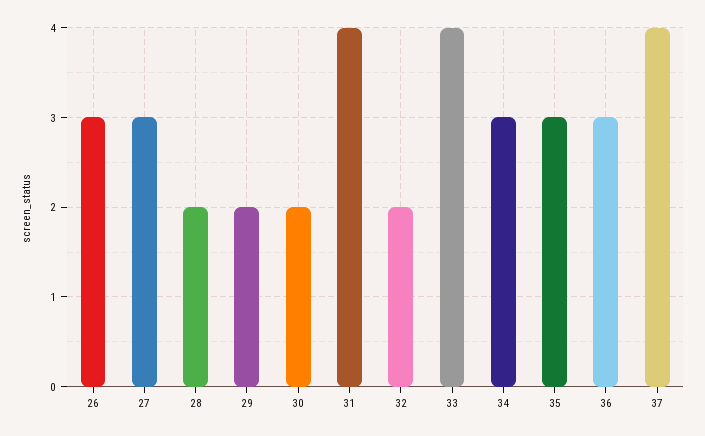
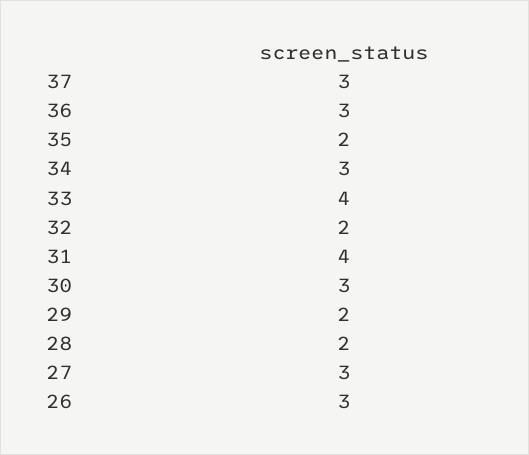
30: 2 -> 3
35: 3 -> 2
37: 4 -> 3

